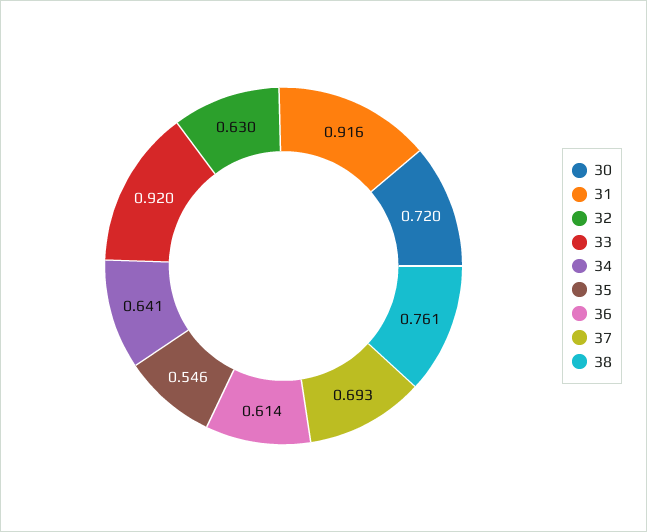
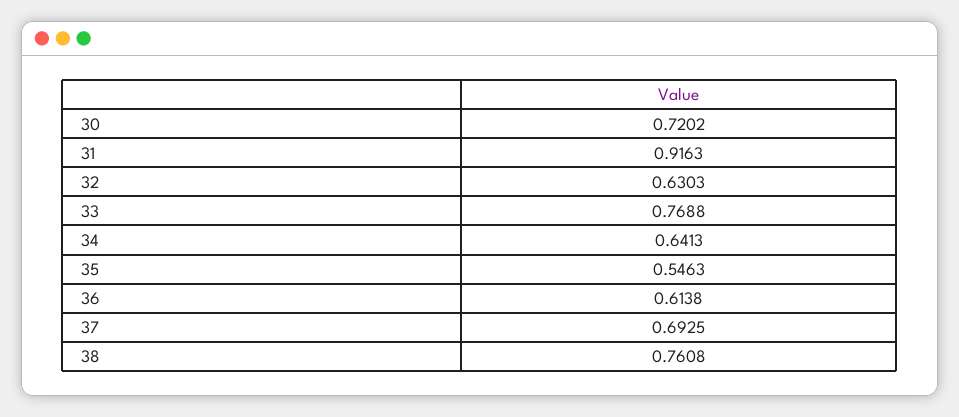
33: 0.92 -> 0.7688

